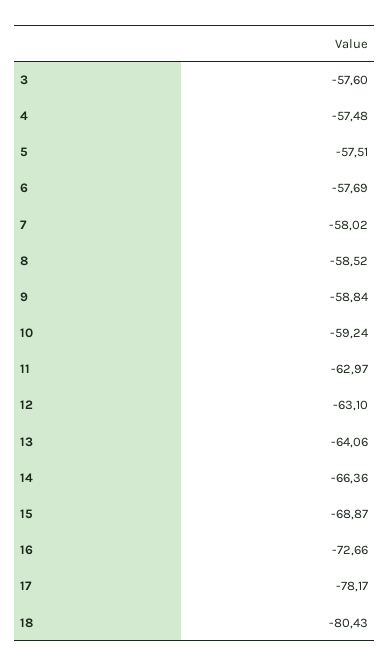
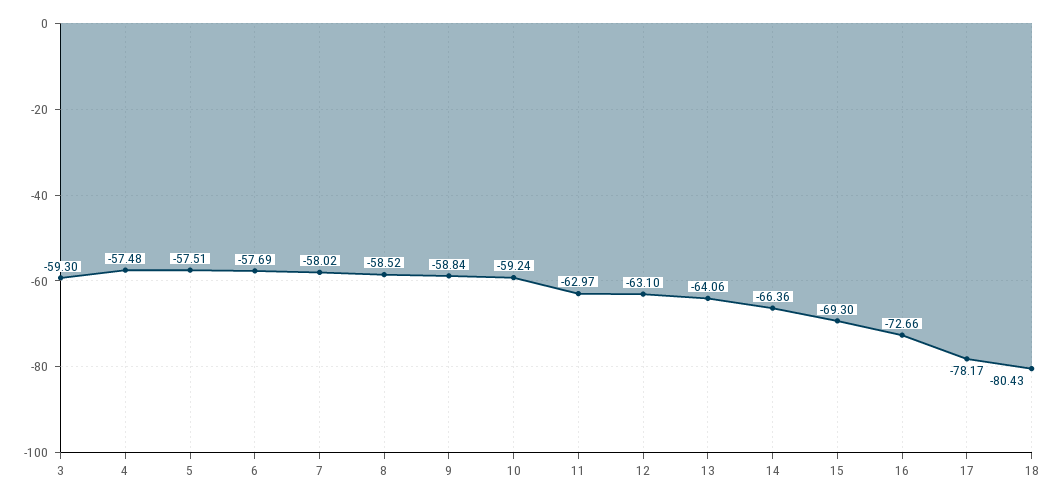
3: -57.6 -> -59.3
15: -68.87 -> -69.3

